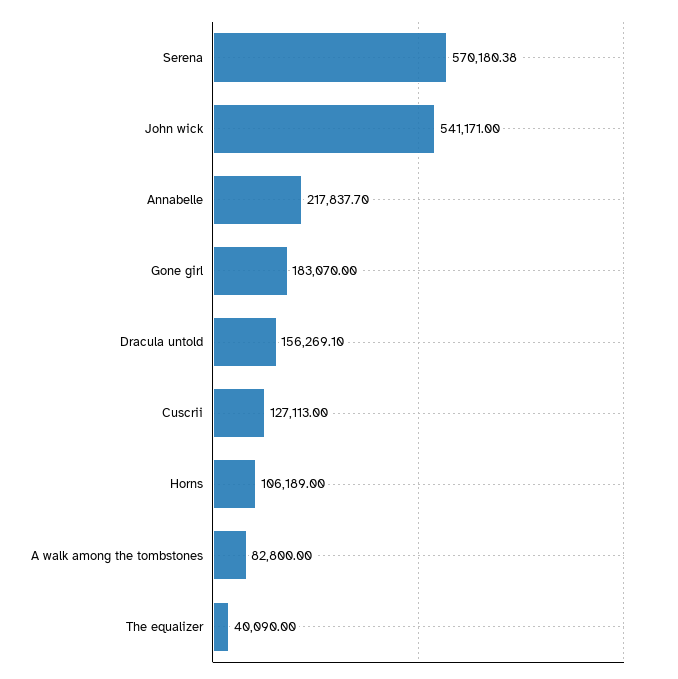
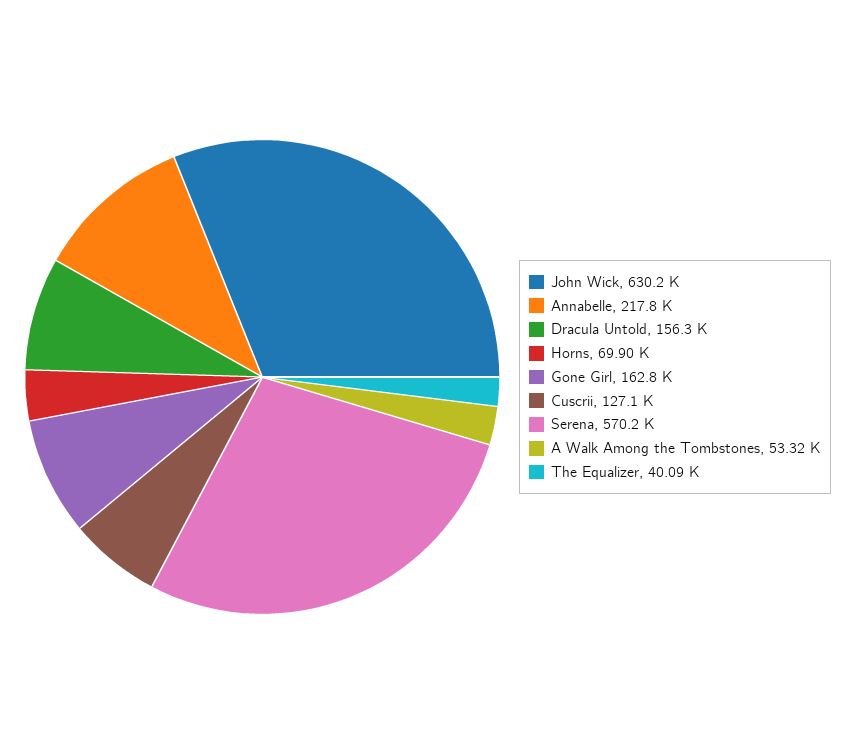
John wick: 541171 -> 630200
Gone girl: 183070 -> 162800
Horns: 106189 -> 69900
A walk among the tombstones: 82800 -> 53320

